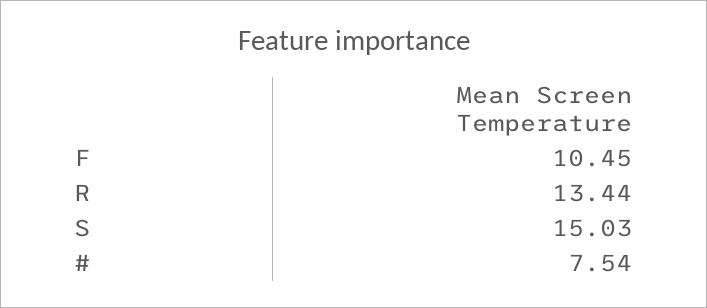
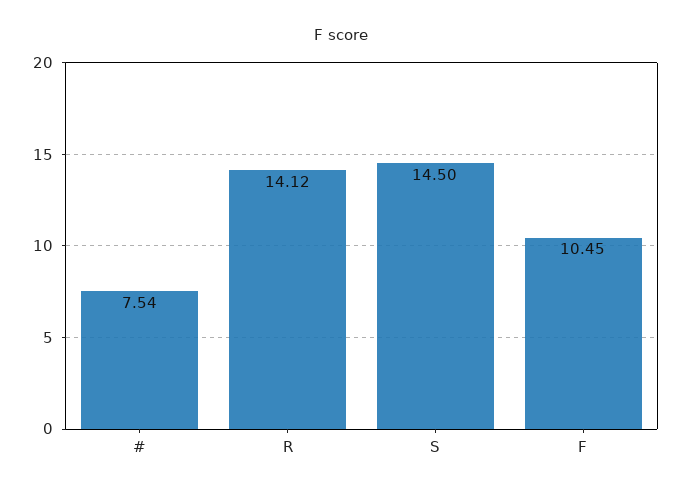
R: 13.44 -> 14.12
S: 15.03 -> 14.5

